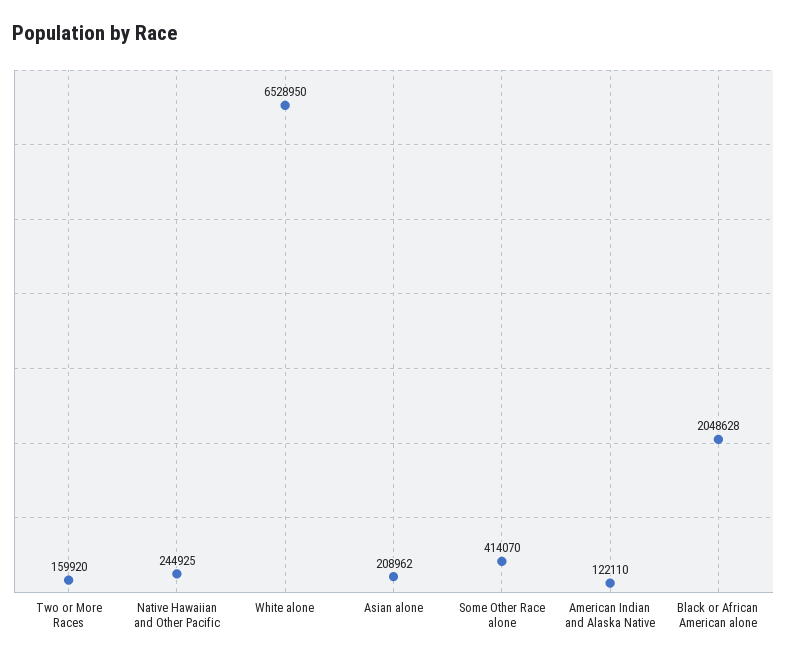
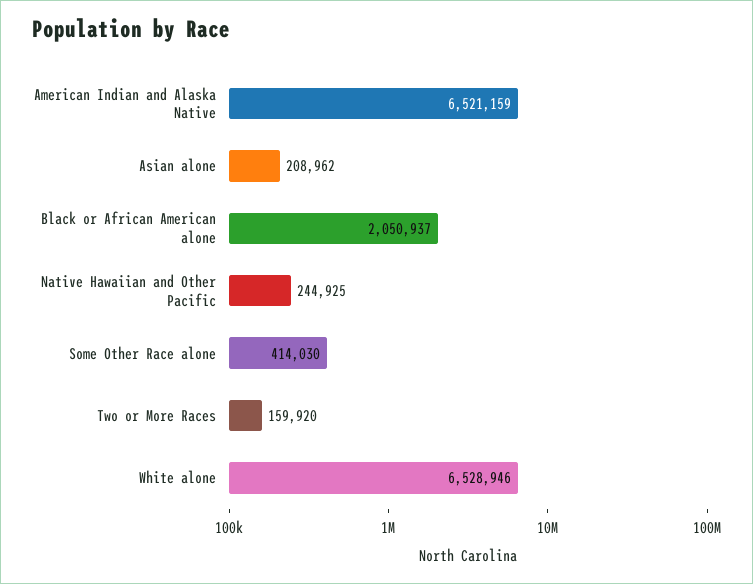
White alone: 6528950 -> 6528946
Some Other Race alone: 414070 -> 414030
American Indian and Alaska Native: 122110 -> 6521159
Black or African American alone: 2048628 -> 2050937

